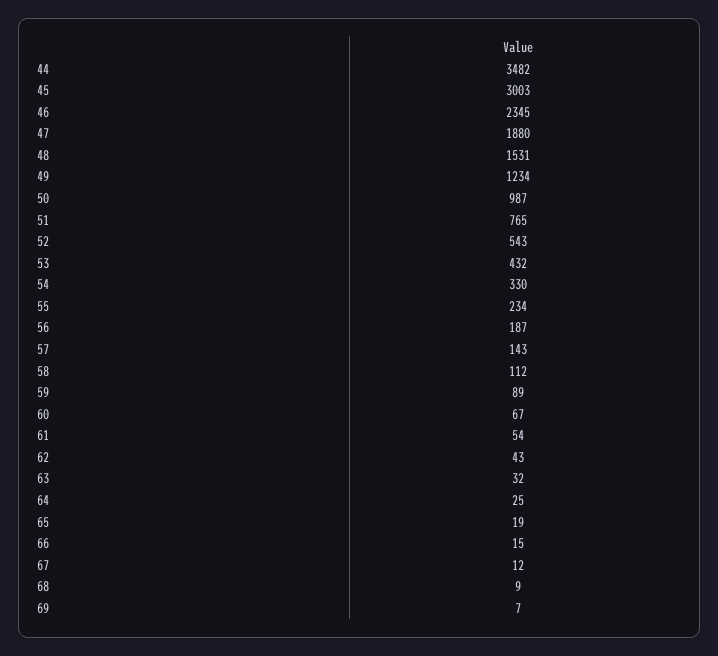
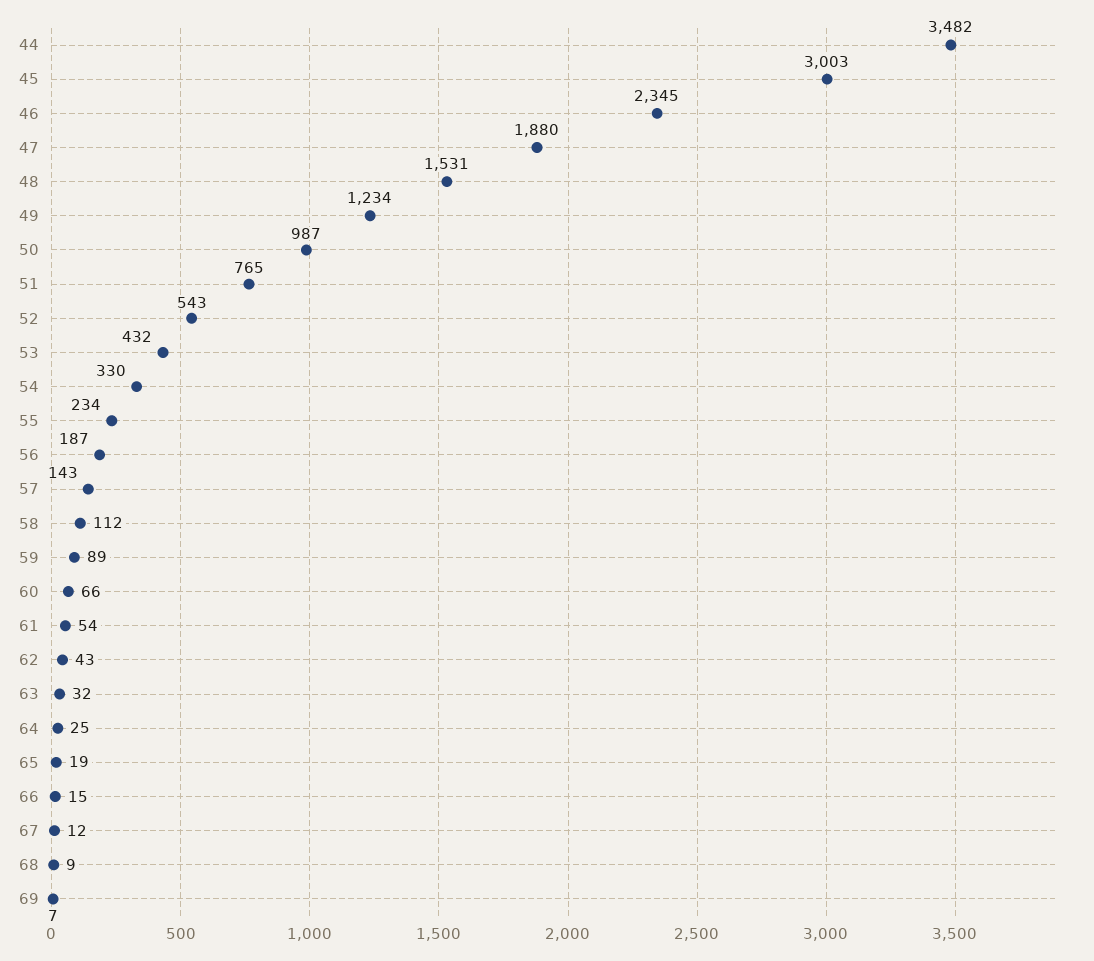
60: 67 -> 66

